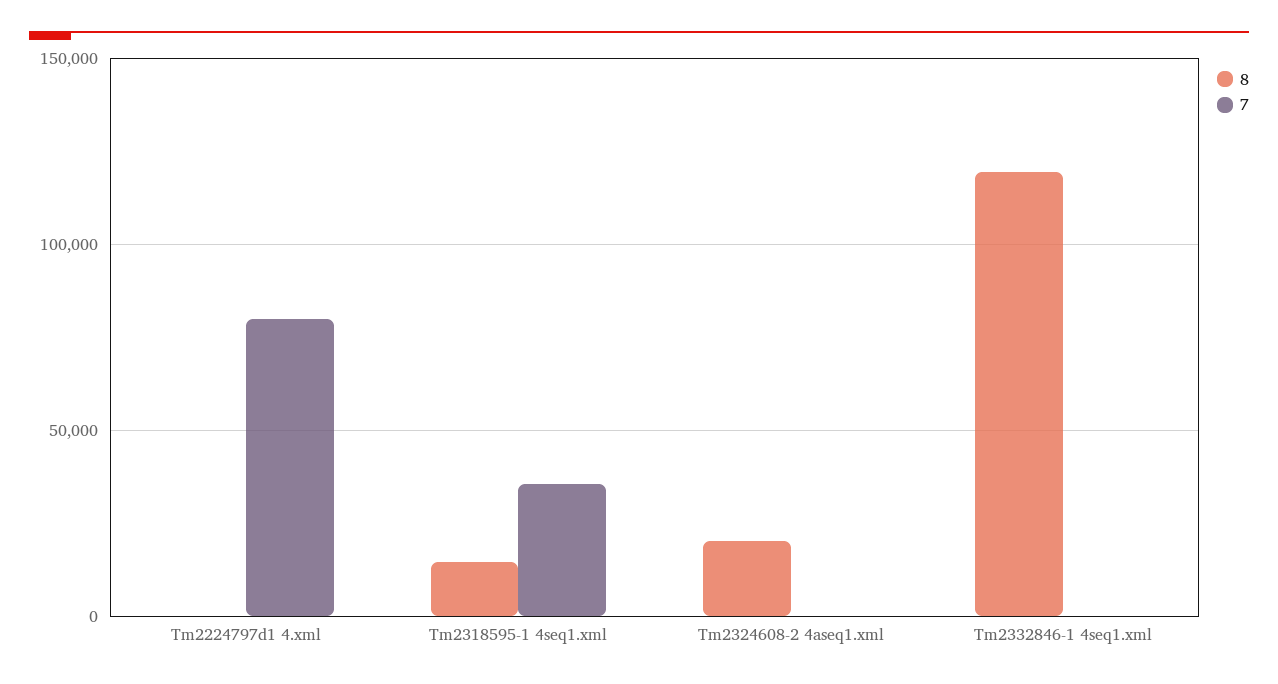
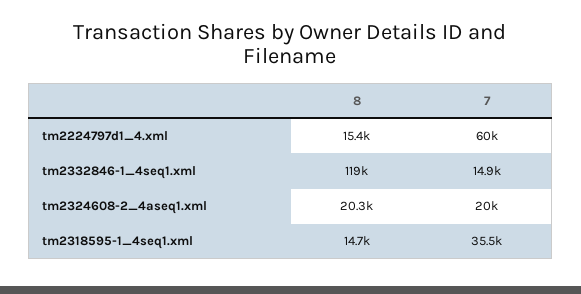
8, Tm2224797d1 4.xml: 0 -> 15400
7, Tm2224797d1 4.xml: 80000 -> 60000
7, Tm2324608-2 4aseq1.xml: 0 -> 20000
7, Tm2332846-1 4seq1.xml: 0 -> 14900

